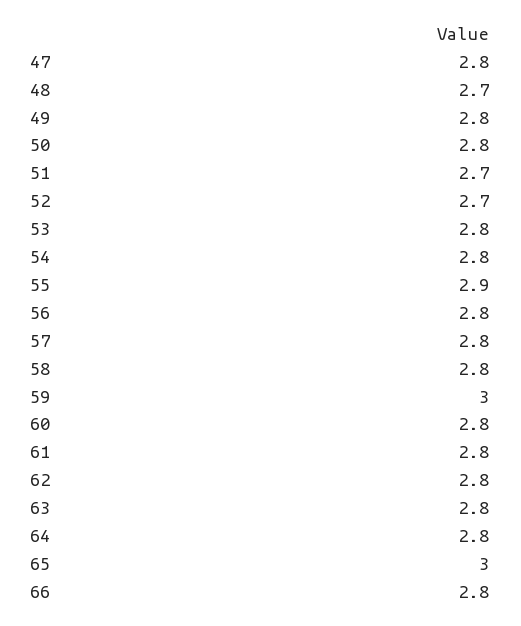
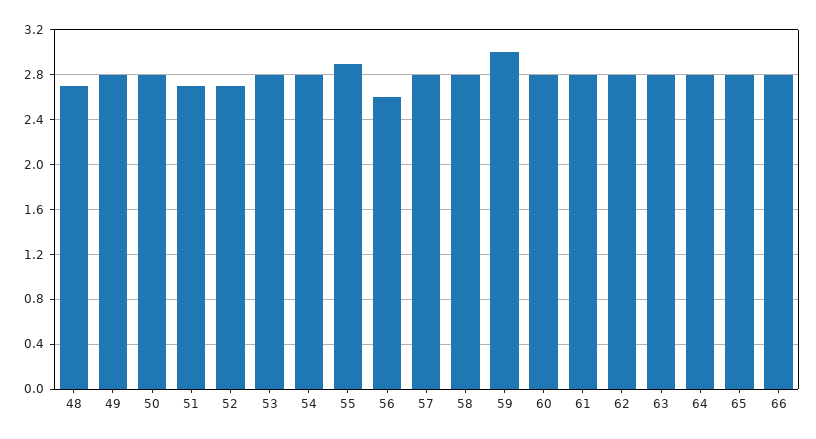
47: 2.8 -> none
56: 2.8 -> 2.6
65: 3 -> 2.8

